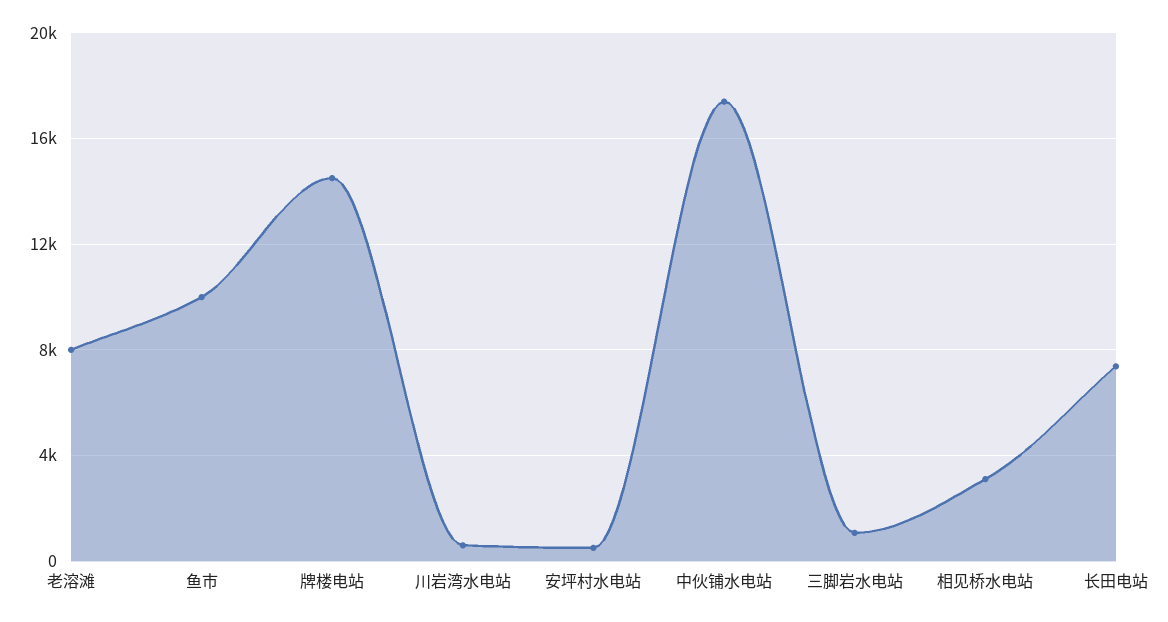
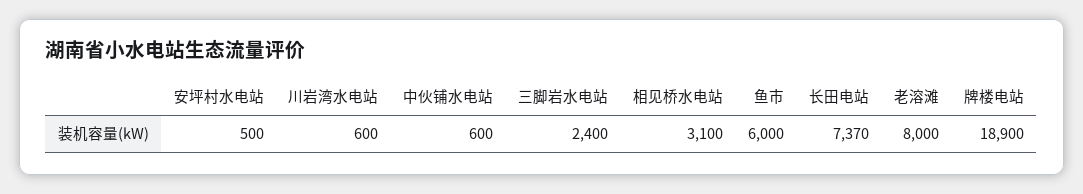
鱼市: 10000 -> 6000
牌楼电站: 14500 -> 18900
中伙铺水电站: 17500 -> 600
三脚岩水电站: 1000 -> 2400

